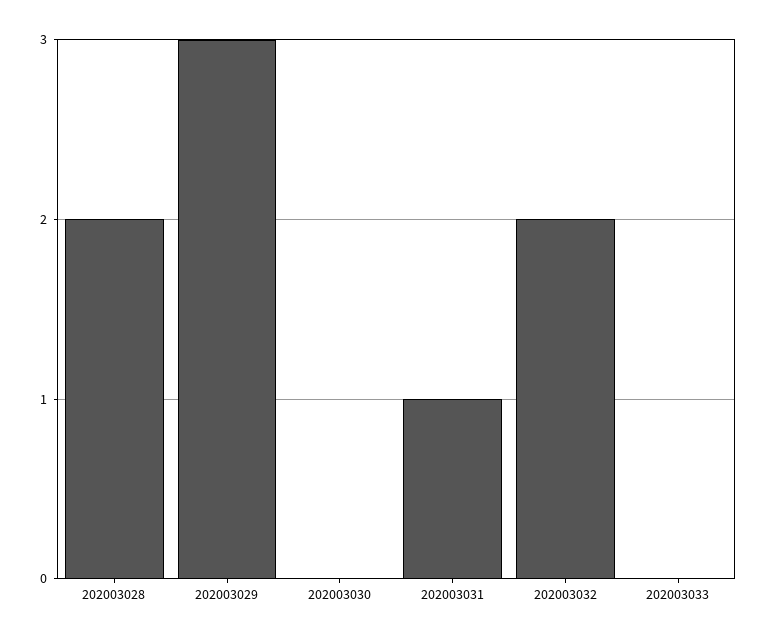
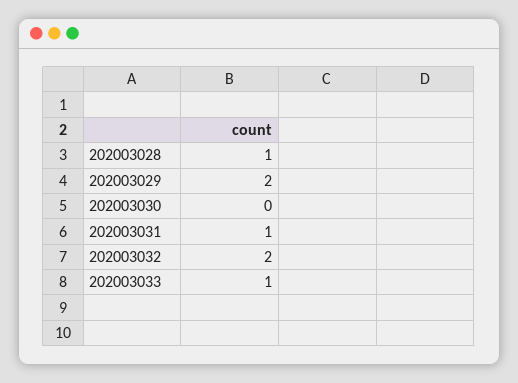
202003028: 2 -> 1
202003029: 3 -> 2
202003033: 0 -> 1

